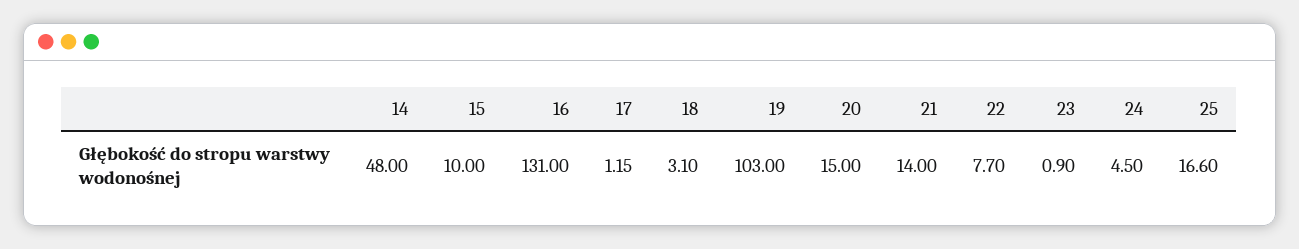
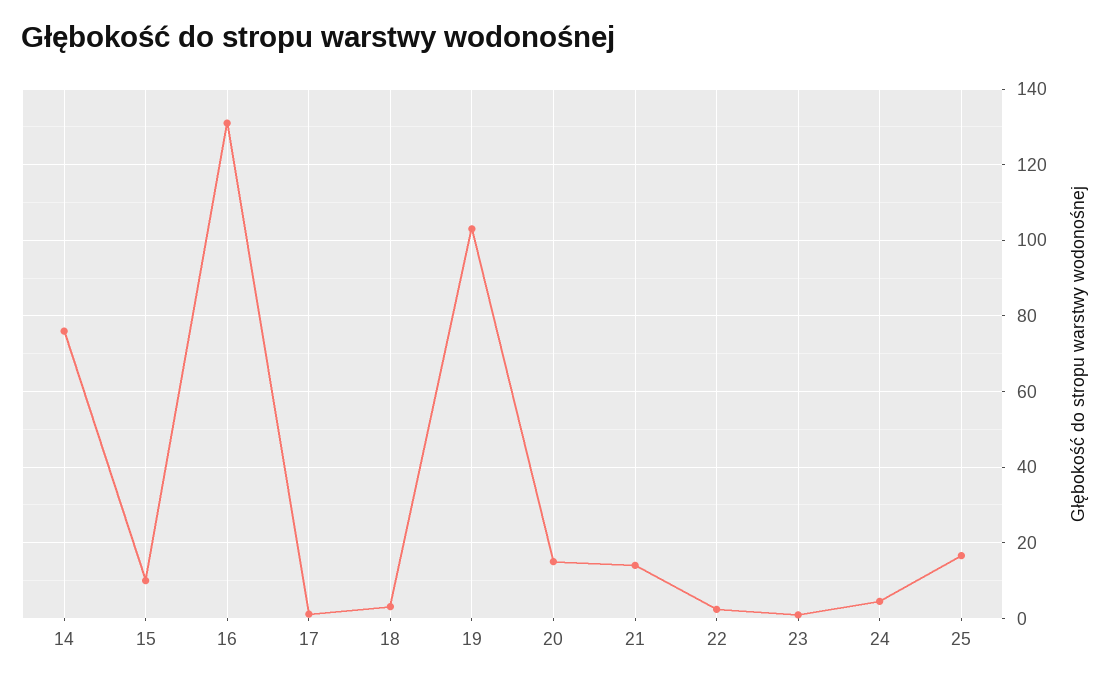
14: 48 -> 76
22: 7.7 -> 2

